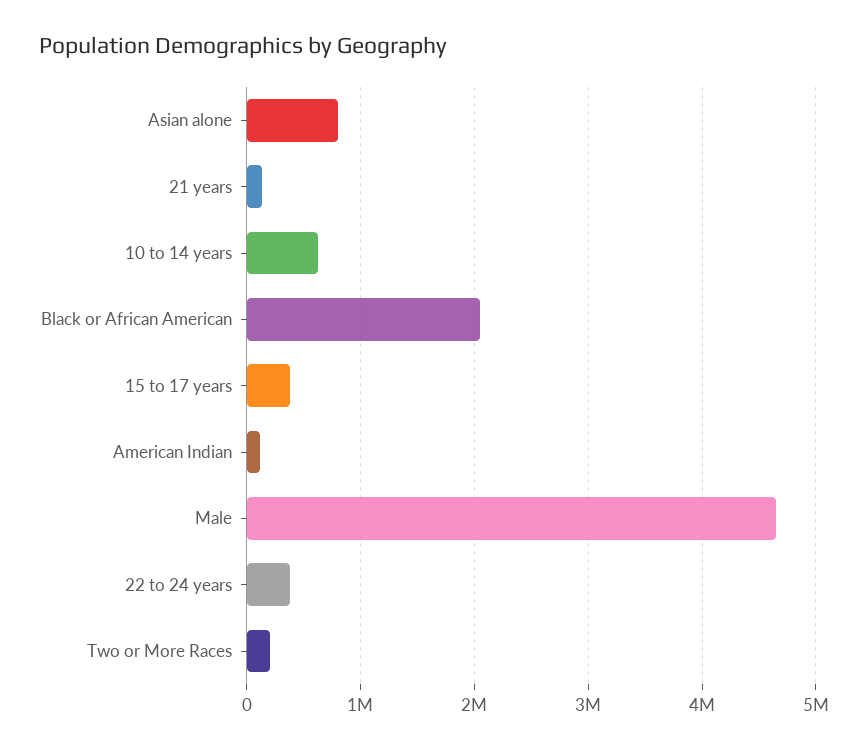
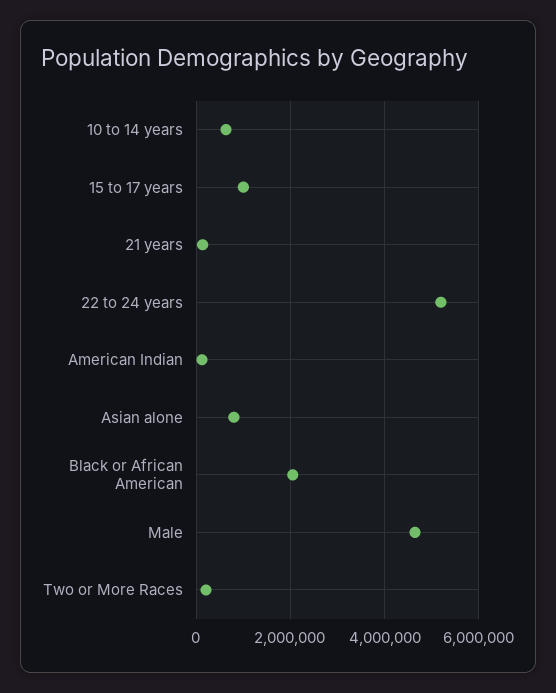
15 to 17 years: 400000 -> 1000000
22 to 24 years: 400000 -> 5200000

